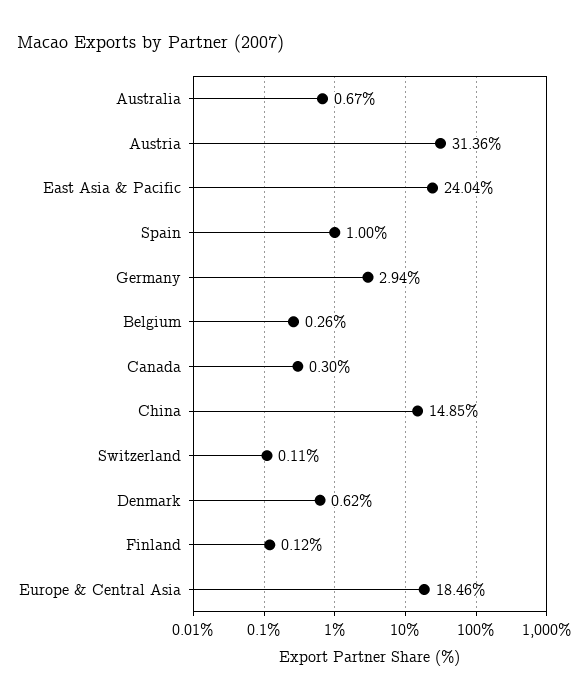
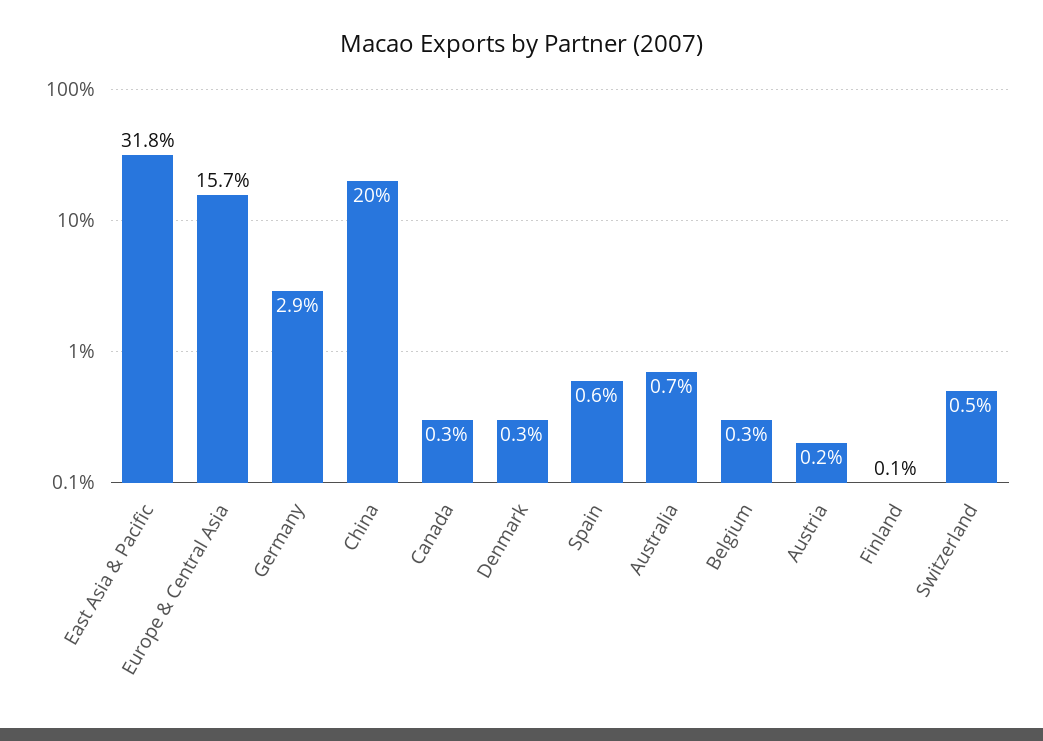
Austria: 31.36 -> 0.2
East Asia & Pacific: 24.04 -> 31.8
Spain: 1 -> 0.6
China: 14.85 -> 20
Switzerland: 0.11 -> 0.5
Denmark: 0.62 -> 0.3
Europe & Central Asia: 18.46 -> 15.7

